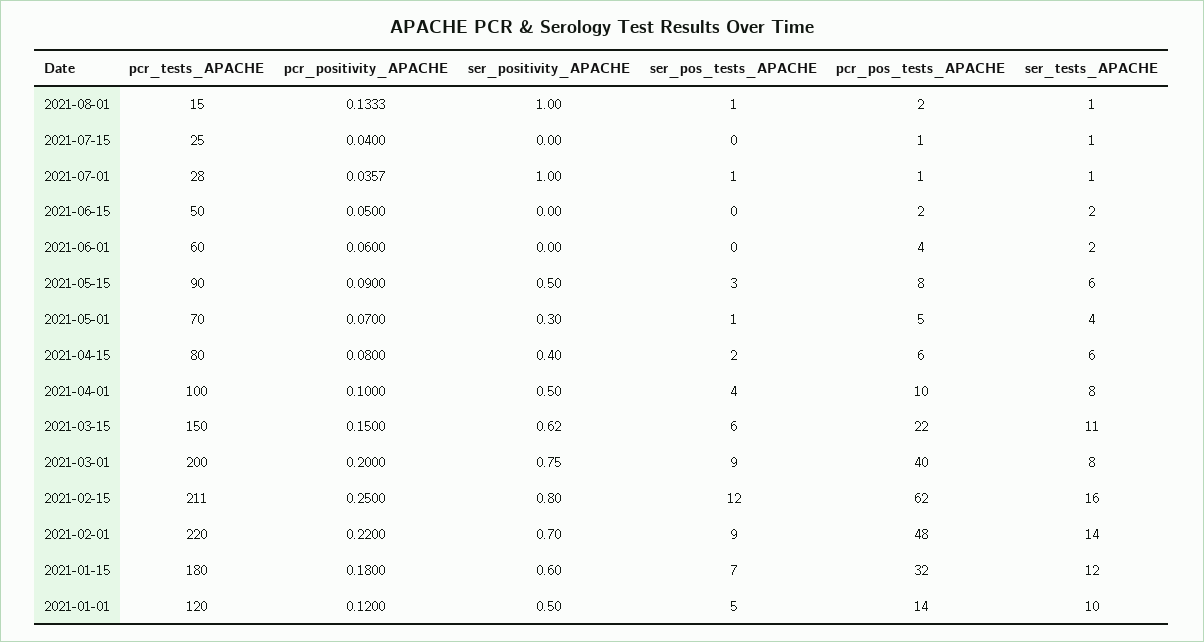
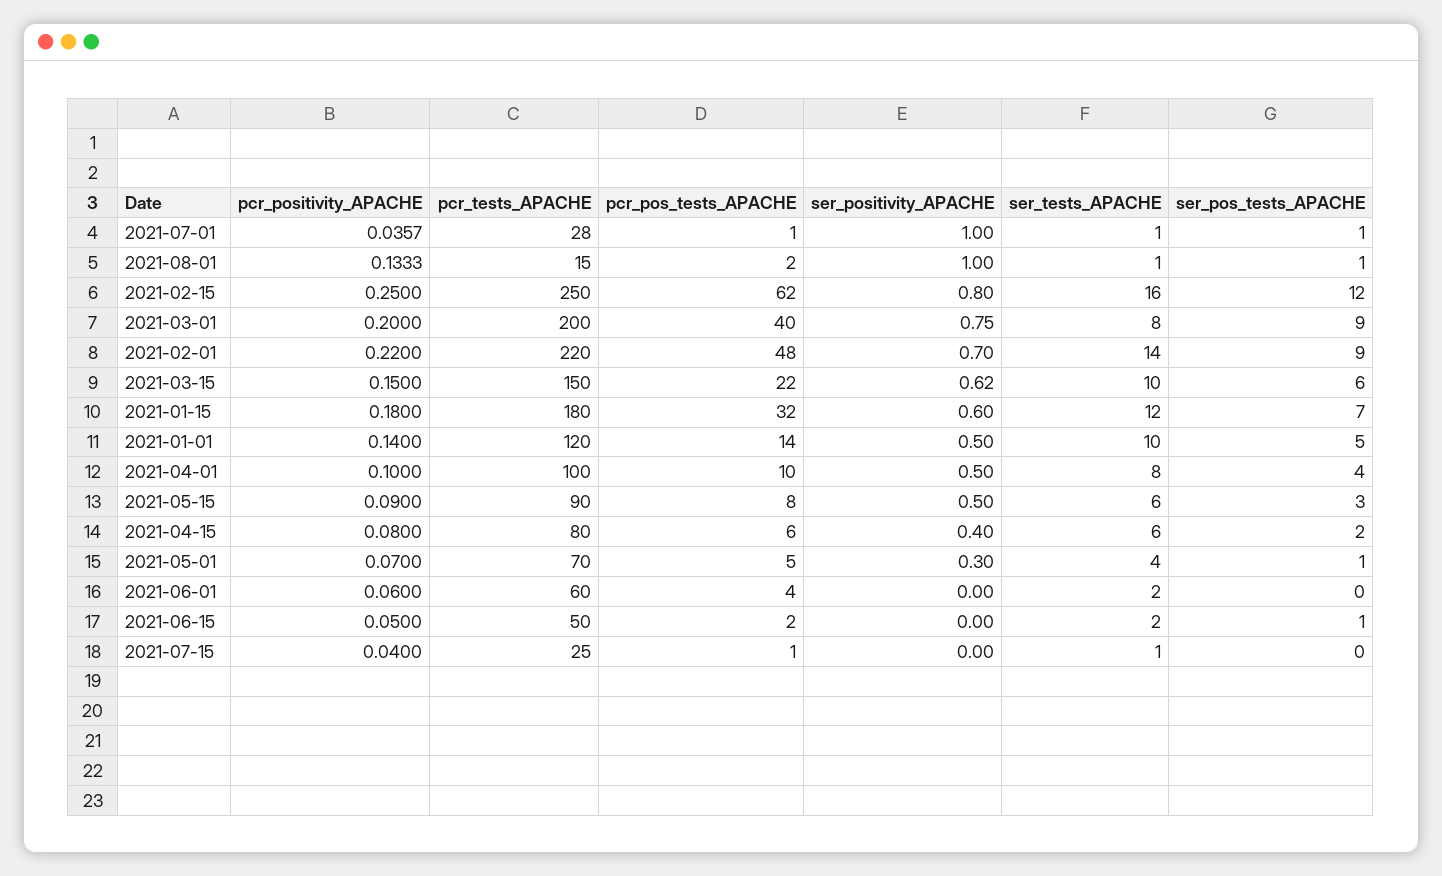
ser_pos_tests_APACHE, 2021-06-15: 0 -> 1
ser_tests_APACHE, 2021-03-15: 11 -> 10
pcr_tests_APACHE, 2021-02-15: 211 -> 250
pcr_positivity_APACHE, 2021-01-01: 0.12 -> 0.14

